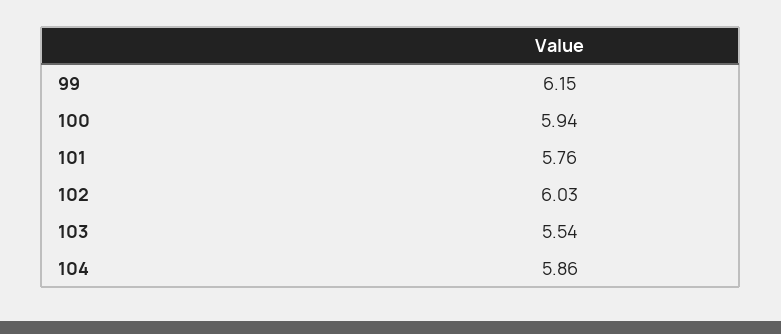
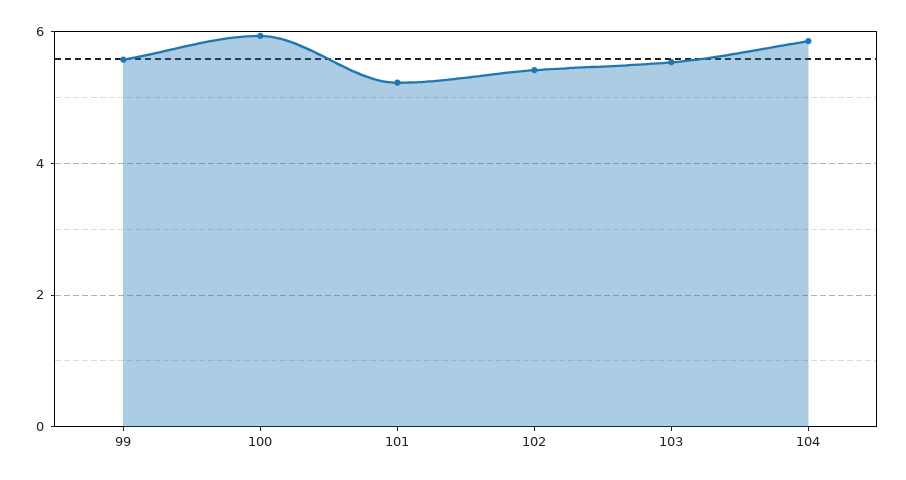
99: 6.15 -> 5.6
101: 5.76 -> 5.2
102: 6.03 -> 5.4

